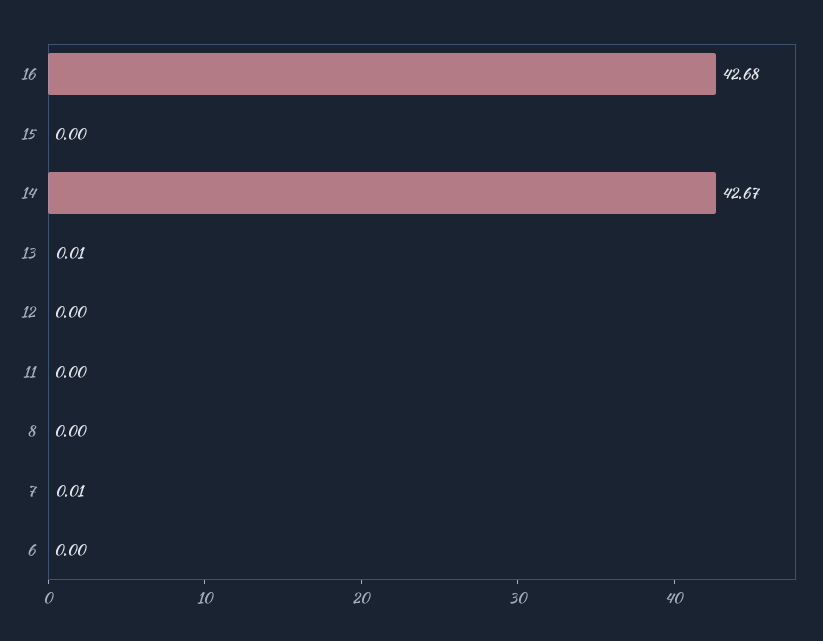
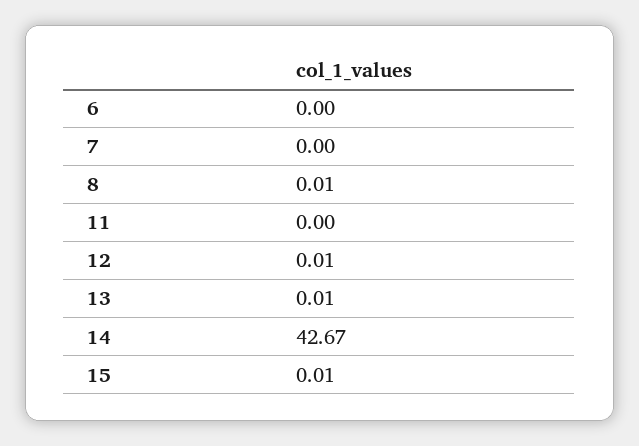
16: 42.68 -> none
15: 0 -> 0.01
12: 0 -> 0.01
8: 0 -> 0.01
7: 0.01 -> 0

